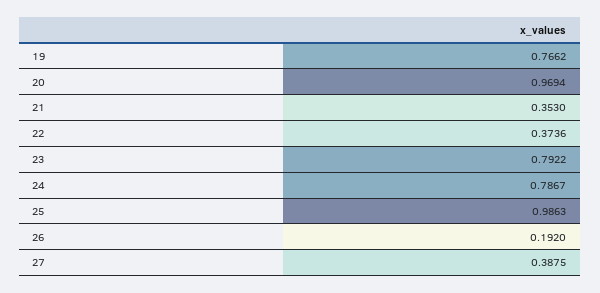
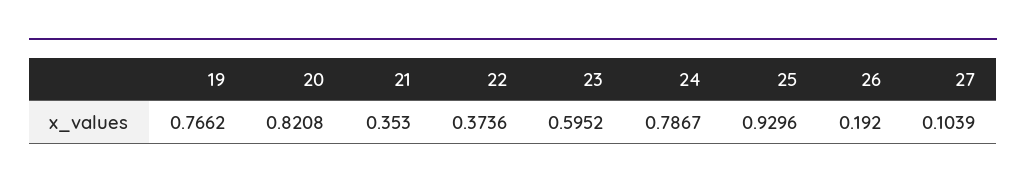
20: 0.9694 -> 0.8208
23: 0.7922 -> 0.5952
25: 0.9863 -> 0.9296
27: 0.3875 -> 0.1039

